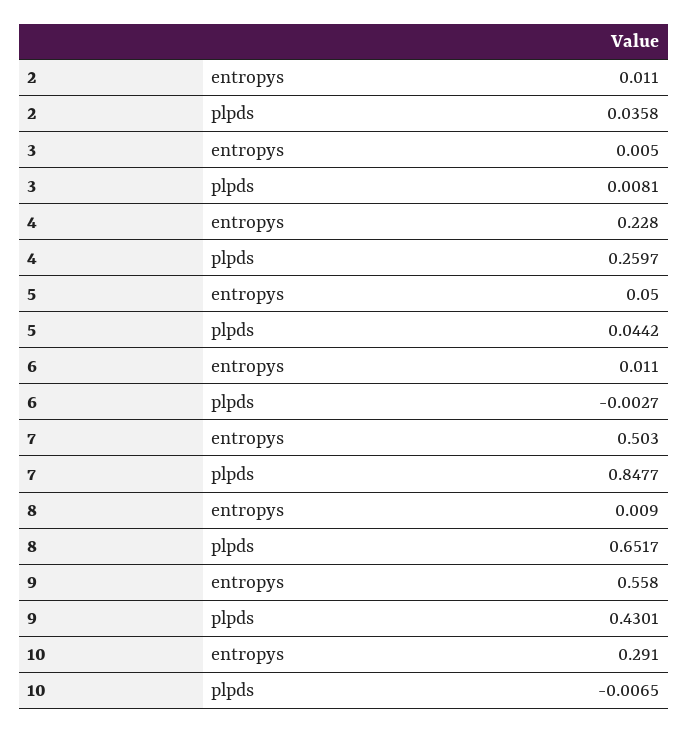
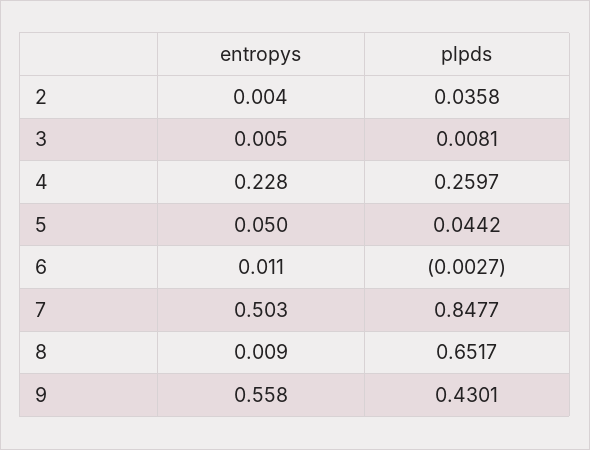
2, entropys: 0.011 -> 0.004
10, entropys: 0.291 -> none
10, plpds: -0.0065 -> none

